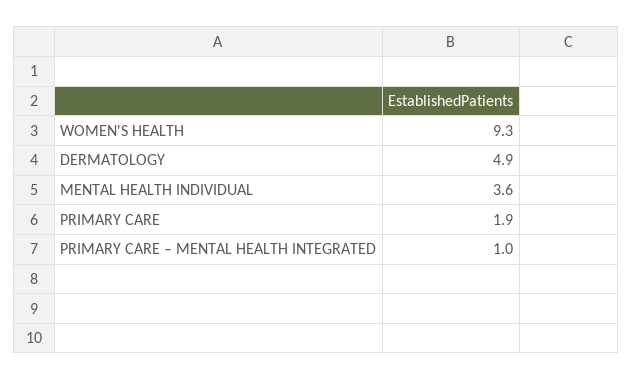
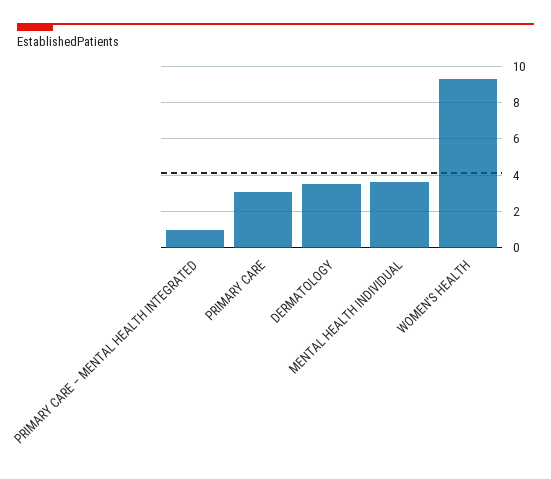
DERMATOLOGY: 4.9 -> 3.5
PRIMARY CARE: 1.9 -> 3

